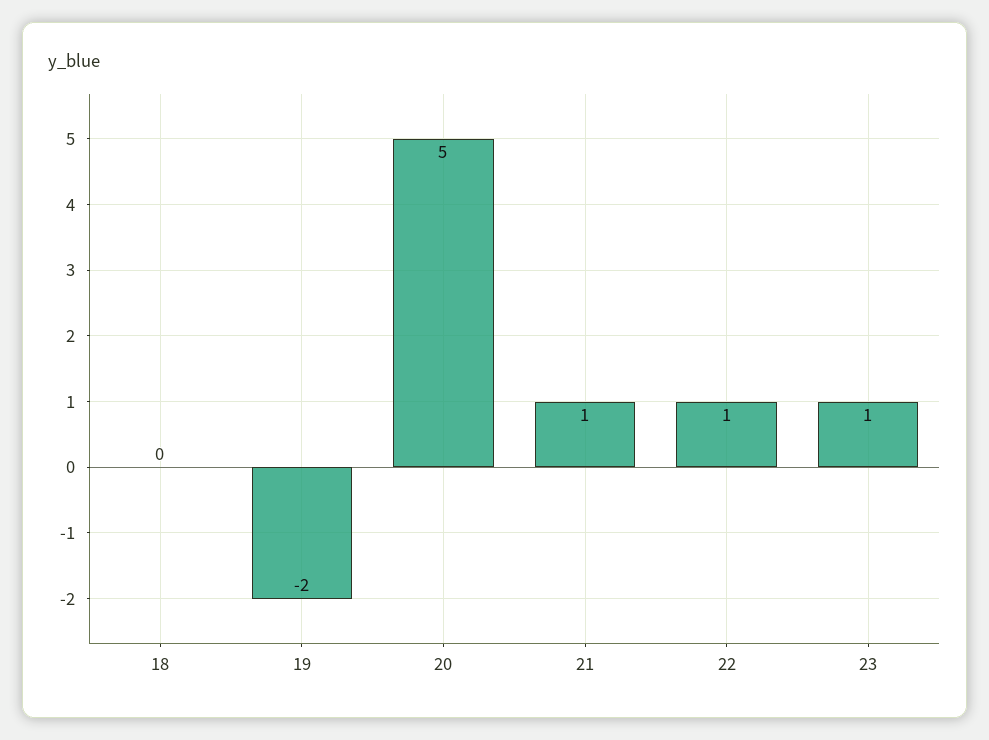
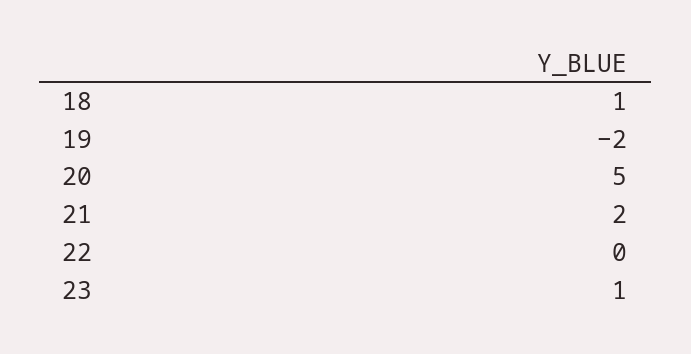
18: 0 -> 1
21: 1 -> 2
22: 1 -> 0

